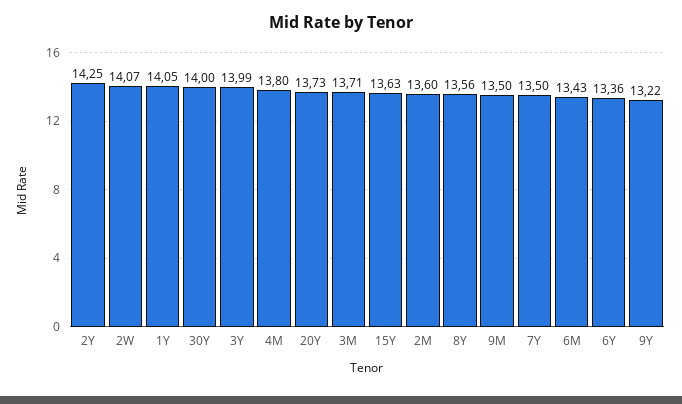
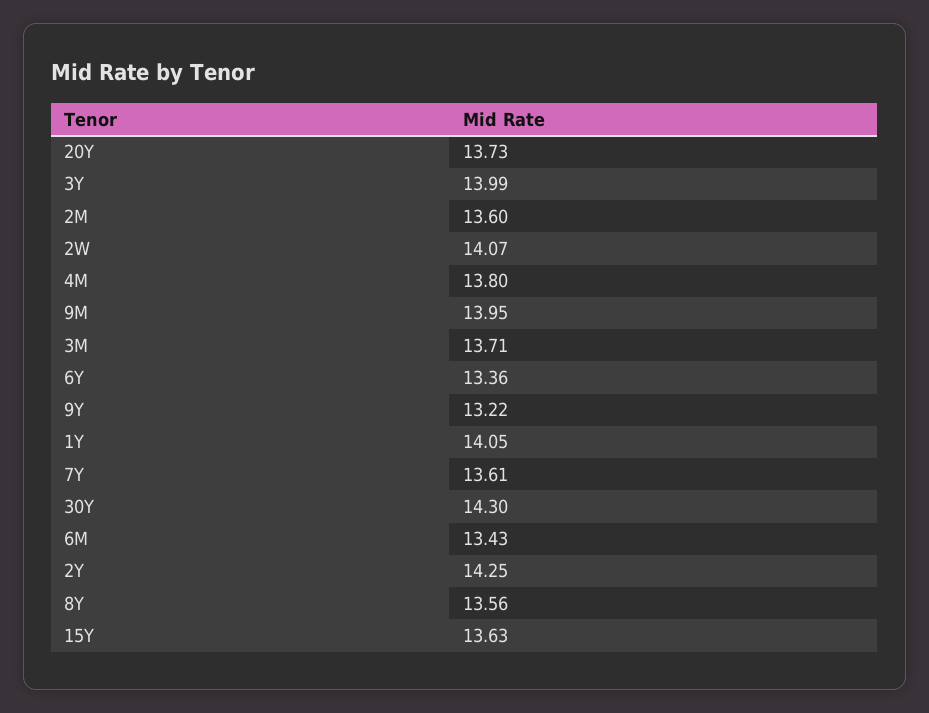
30Y: 14 -> 14.3
9M: 13.5 -> 13.95
7Y: 13.5 -> 13.61

